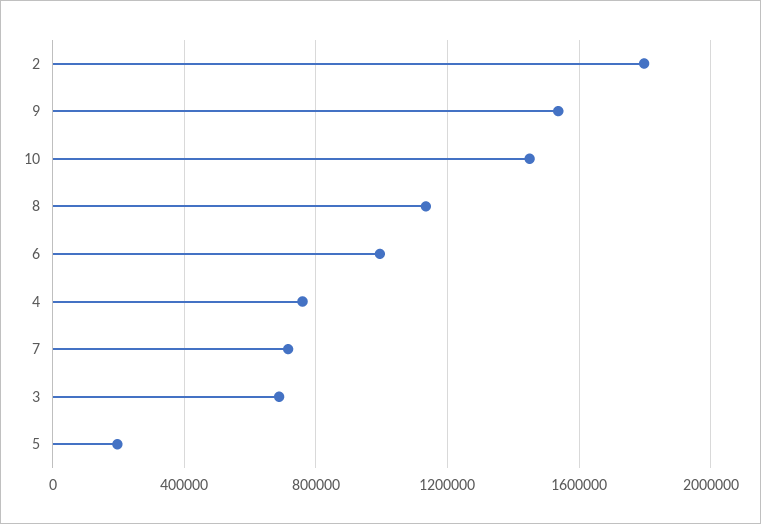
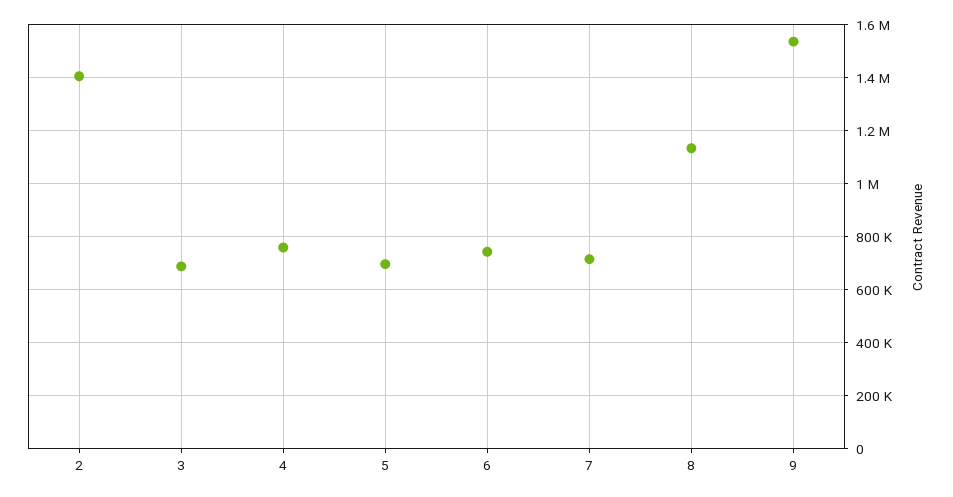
2: 1800000 -> 1400000
10: 1450000 -> none
6: 1000000 -> 750000
5: 200000 -> 700000

